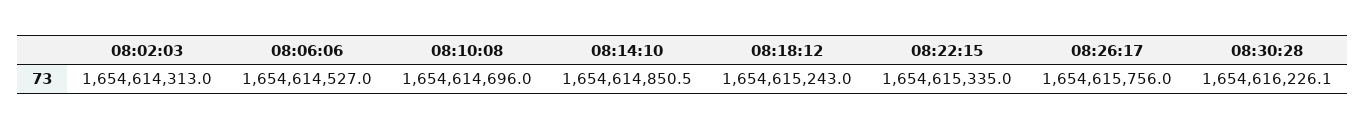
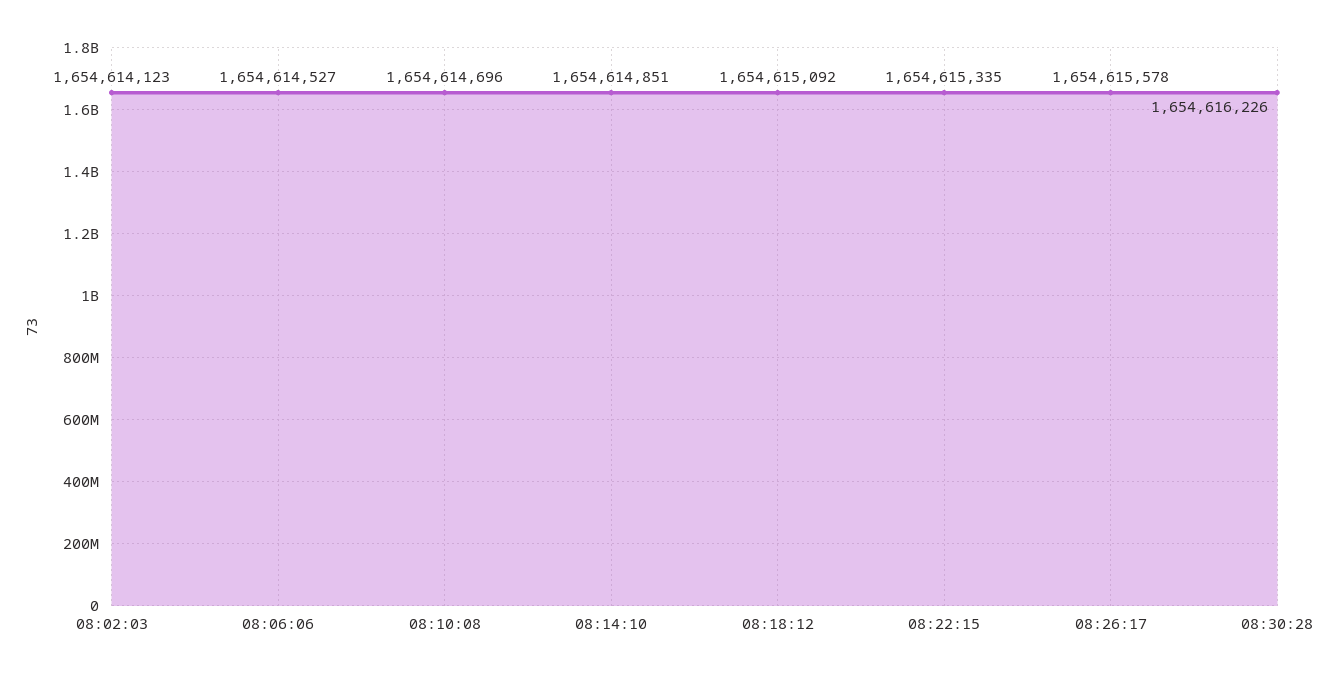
08:02:03: 1654614313 -> 1654614123
08:18:12: 1654615243 -> 1654615092
08:26:17: 1654615756 -> 1654615578

